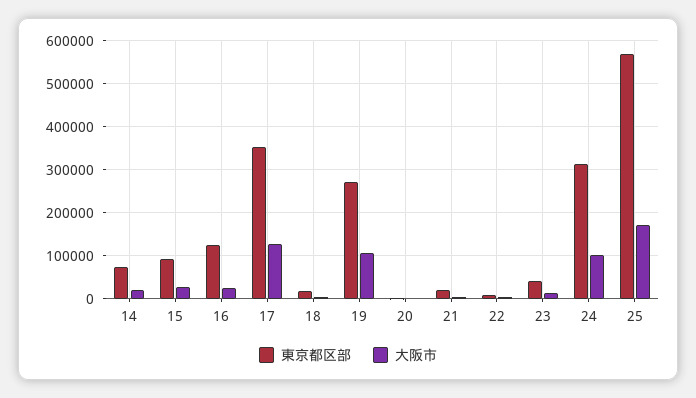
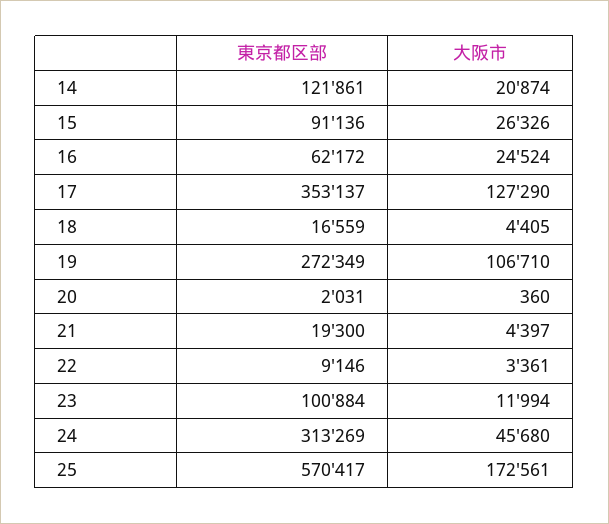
東京都区部, 14: 80000 -> 121861
東京都区部, 16: 120000 -> 62172
東京都区部, 23: 40000 -> 100884
大阪市, 24: 100000 -> 45680

